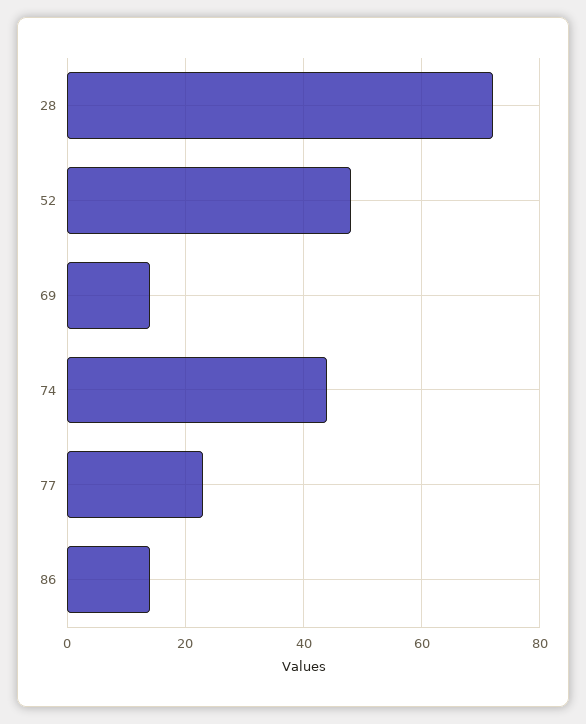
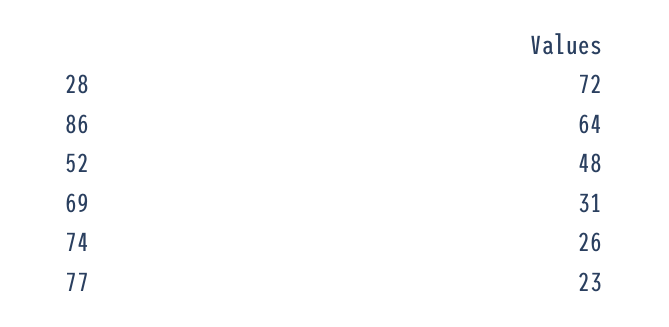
69: 15 -> 31
74: 45 -> 26
86: 15 -> 64

